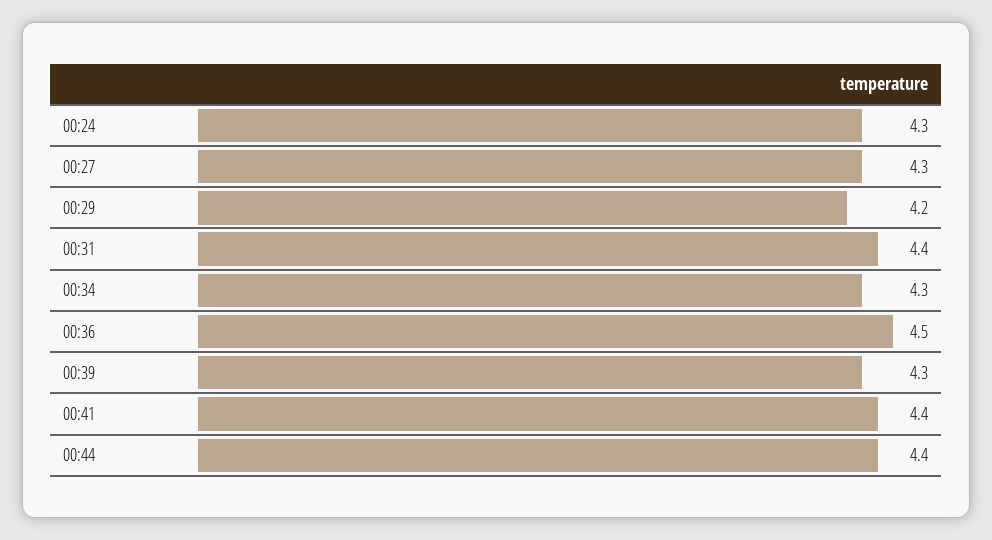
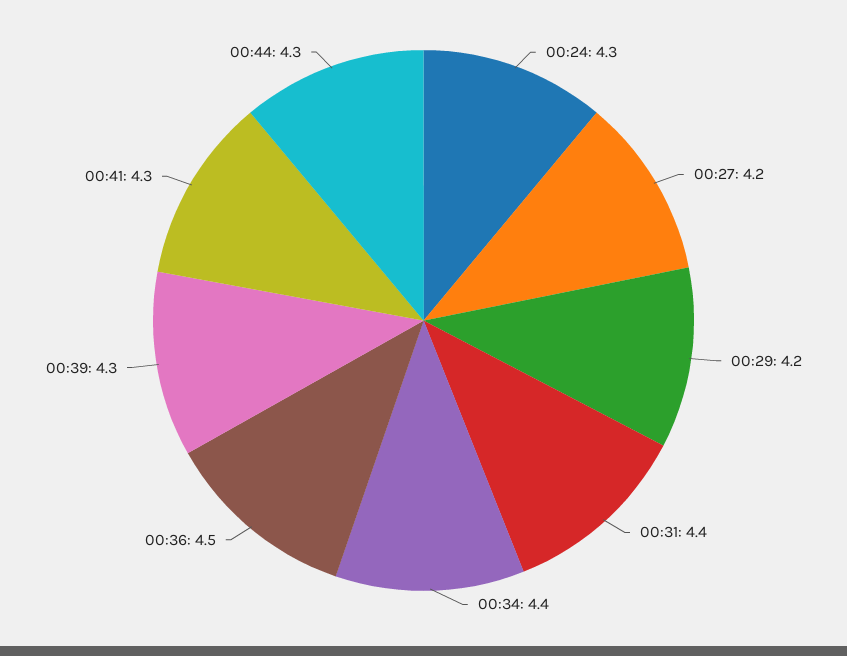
00:27: 4.3 -> 4.2
00:34: 4.3 -> 4.4
00:41: 4.4 -> 4.3
00:44: 4.4 -> 4.3

